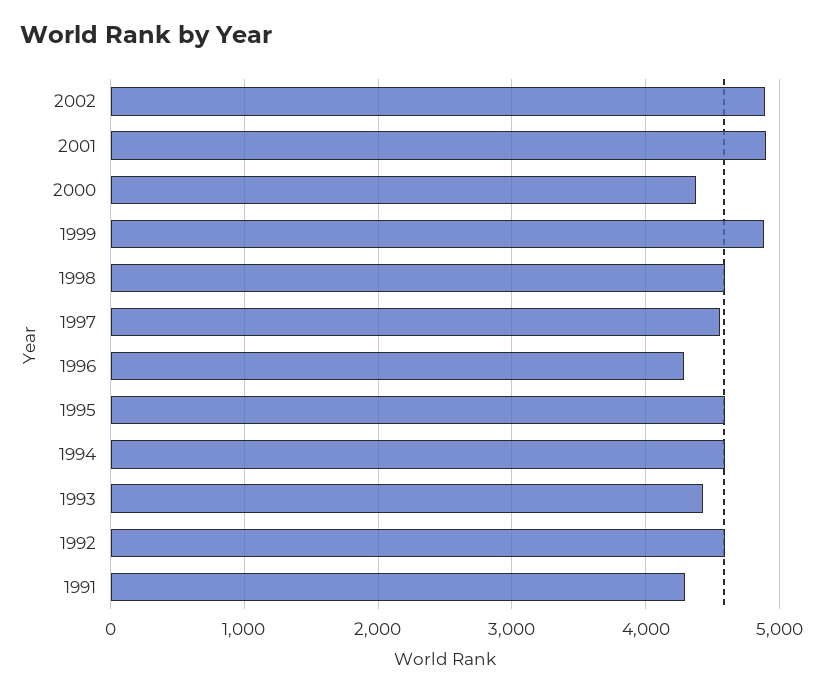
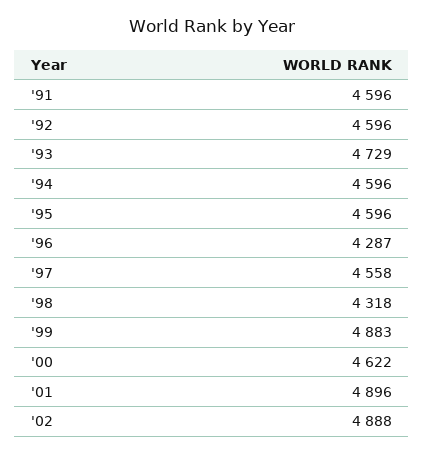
2000: 4400 -> 4622
1998: 4600 -> 4318
1993: 4400 -> 4729
1991: 4300 -> 4596

